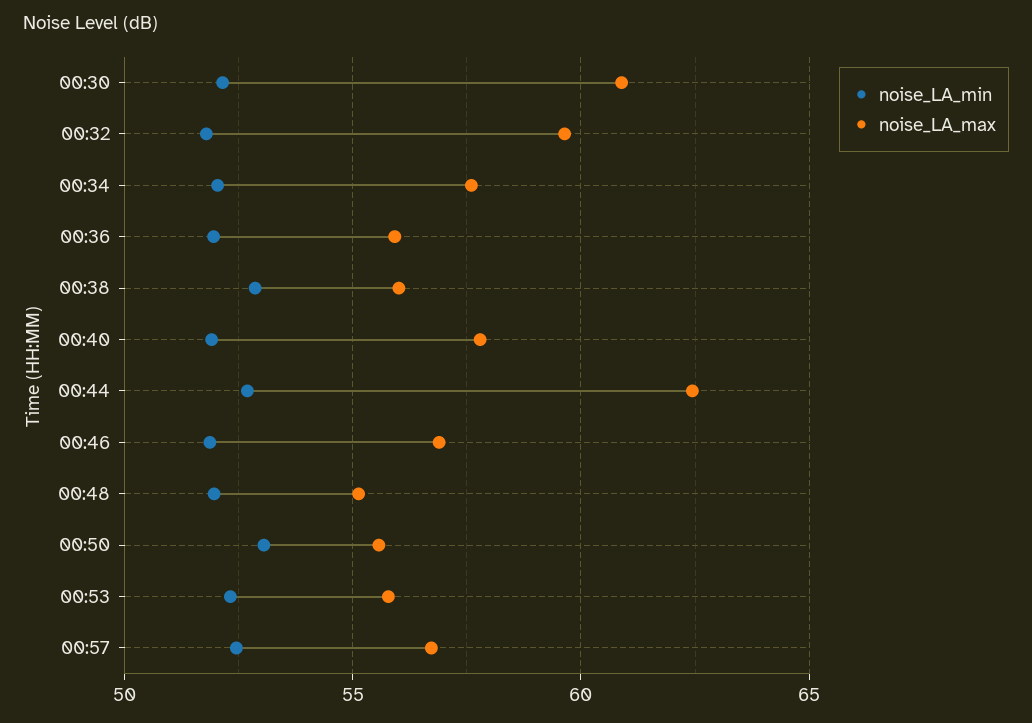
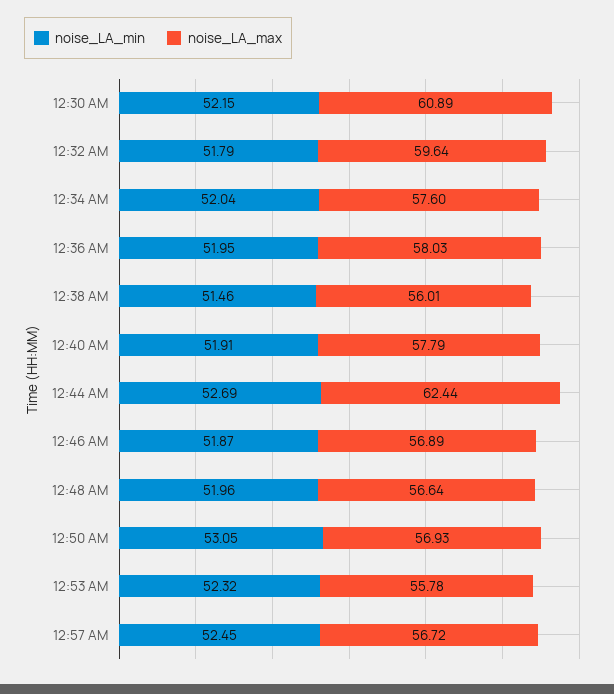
noise_LA_max, 00:36: 56 -> 58.03
noise_LA_min, 00:38: 53 -> 51.46
noise_LA_max, 00:48: 55 -> 56.64
noise_LA_max, 00:50: 55.5 -> 56.93

